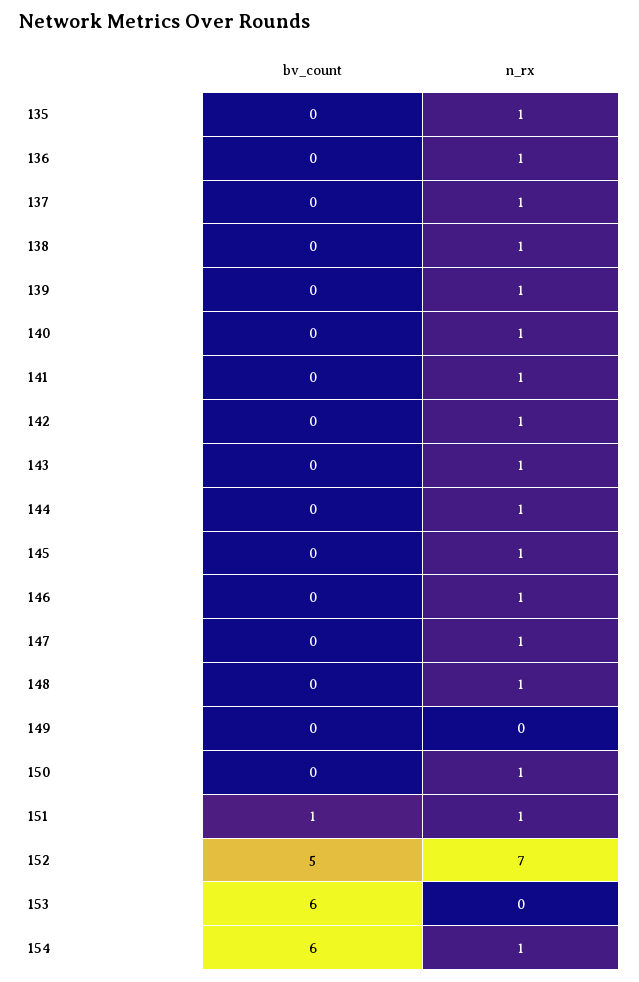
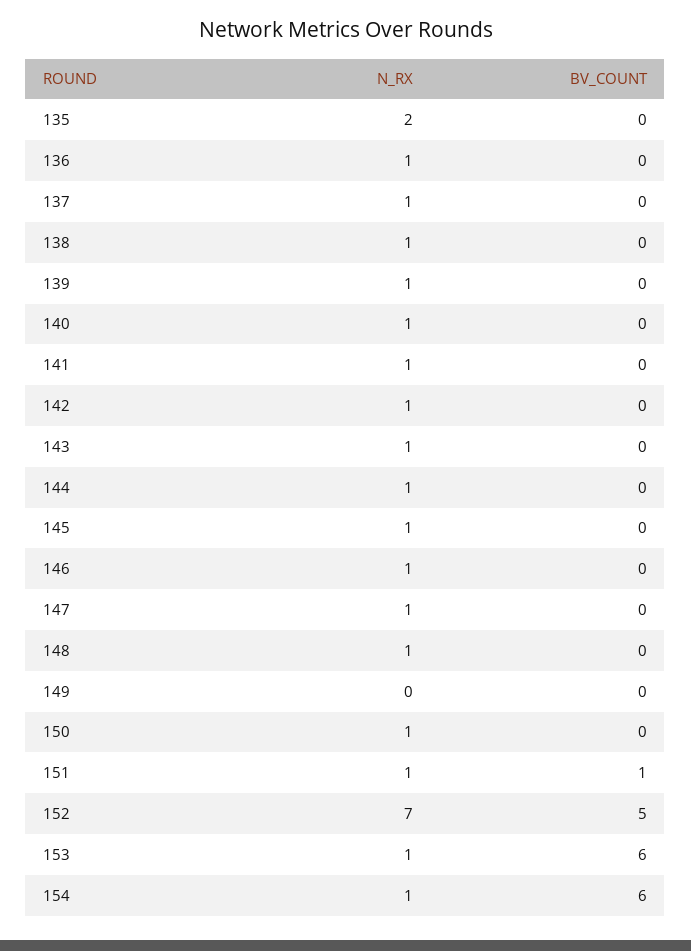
n_rx, 135: 1 -> 2
n_rx, 153: 0 -> 1

